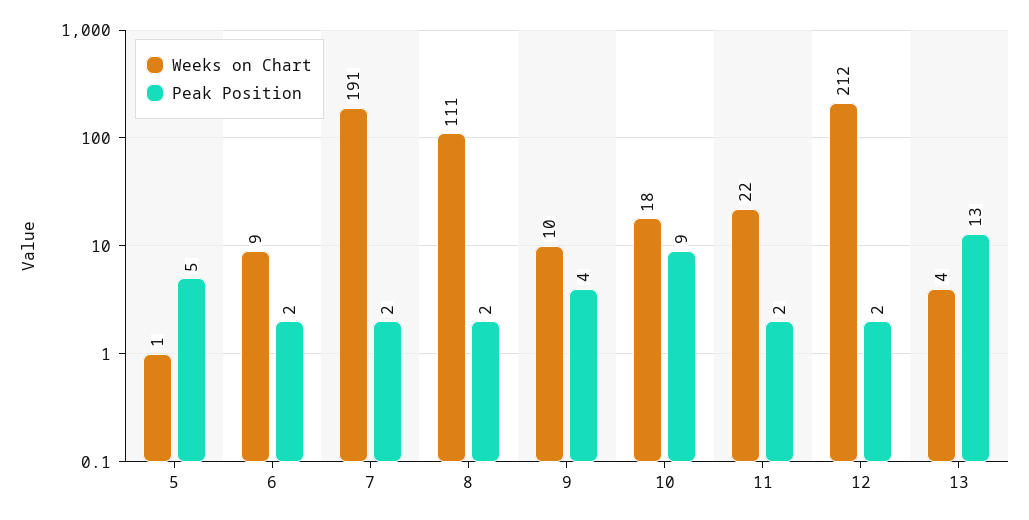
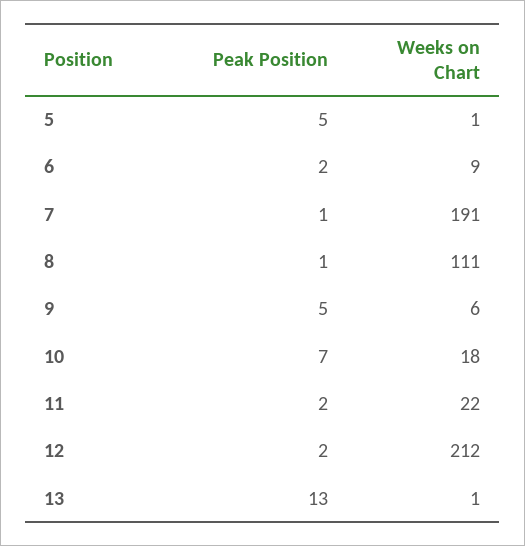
Peak Position, 7: 2 -> 1
Peak Position, 8: 2 -> 1
Weeks on Chart, 9: 10 -> 6
Peak Position, 9: 4 -> 5
Peak Position, 10: 9 -> 7
Weeks on Chart, 13: 4 -> 1

